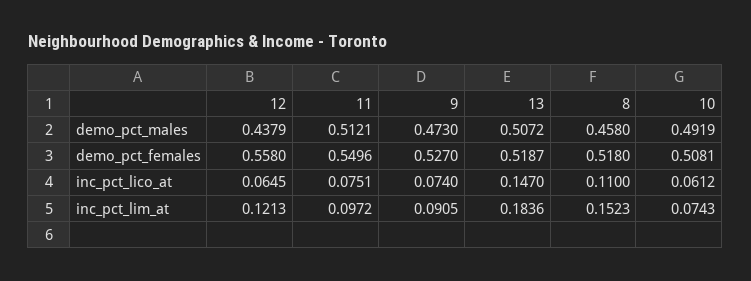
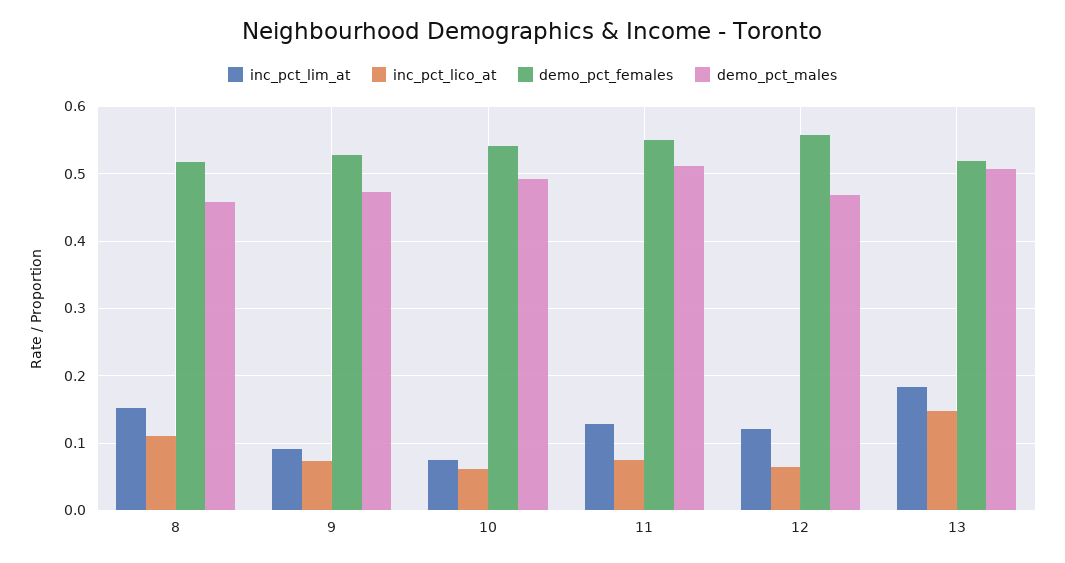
demo_pct_males, 12: 0.4379 -> 0.47
demo_pct_females, 10: 0.5081 -> 0.54
inc_pct_lim_at, 11: 0.0972 -> 0.13

